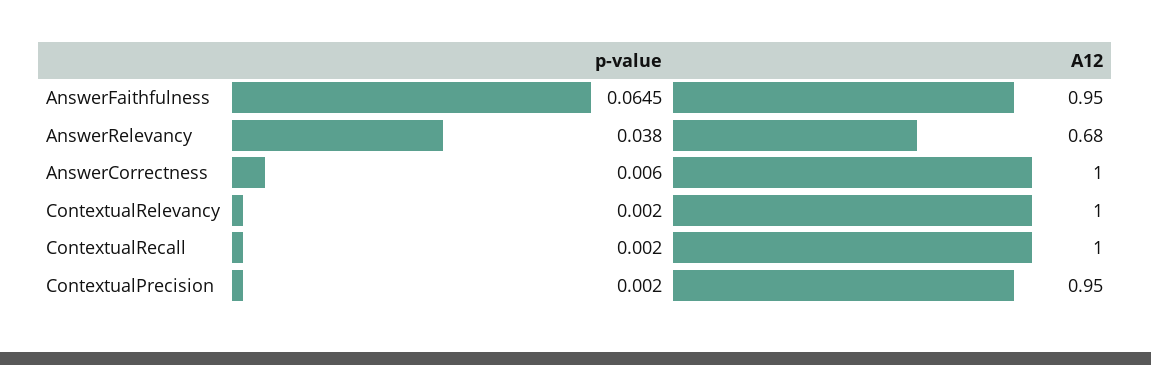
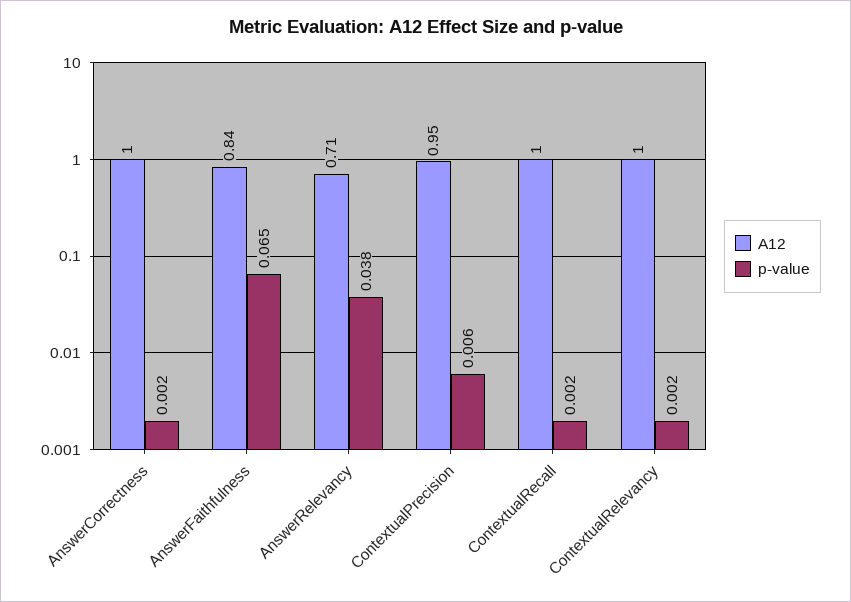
A12, AnswerFaithfulness: 0.95 -> 0.84
A12, AnswerRelevancy: 0.68 -> 0.71
p-value, AnswerCorrectness: 0.006 -> 0.002
p-value, ContextualPrecision: 0.002 -> 0.006

